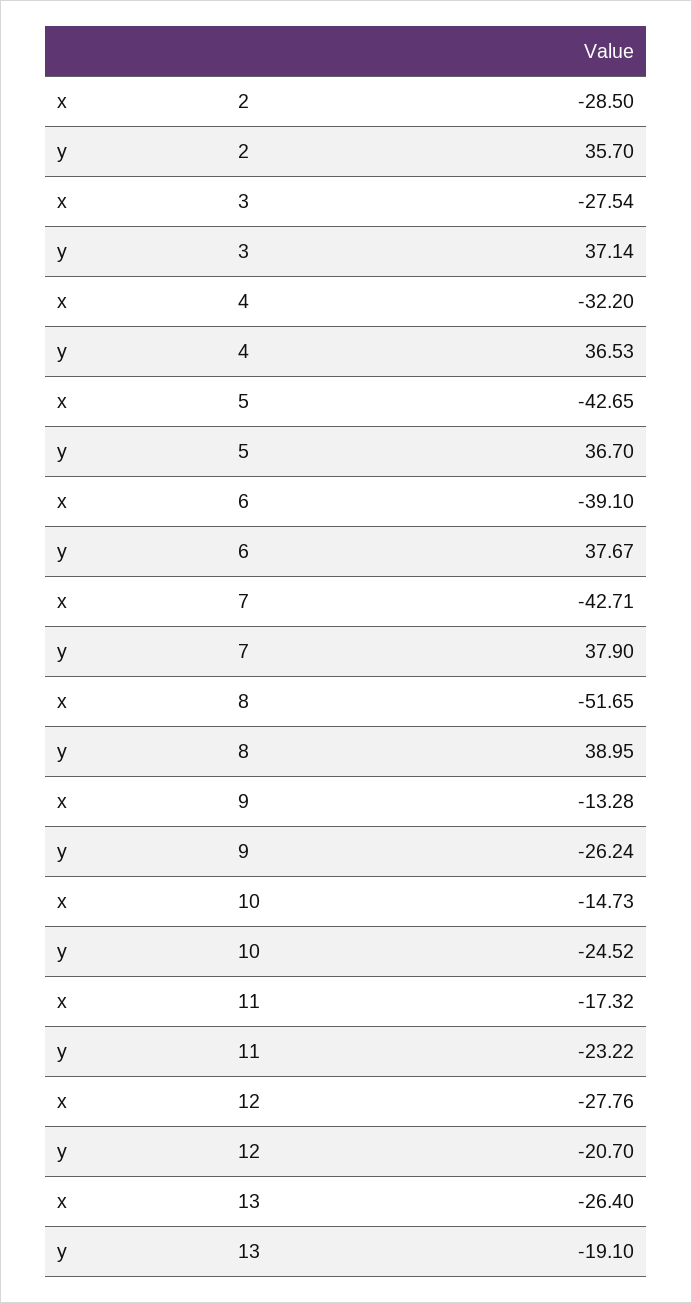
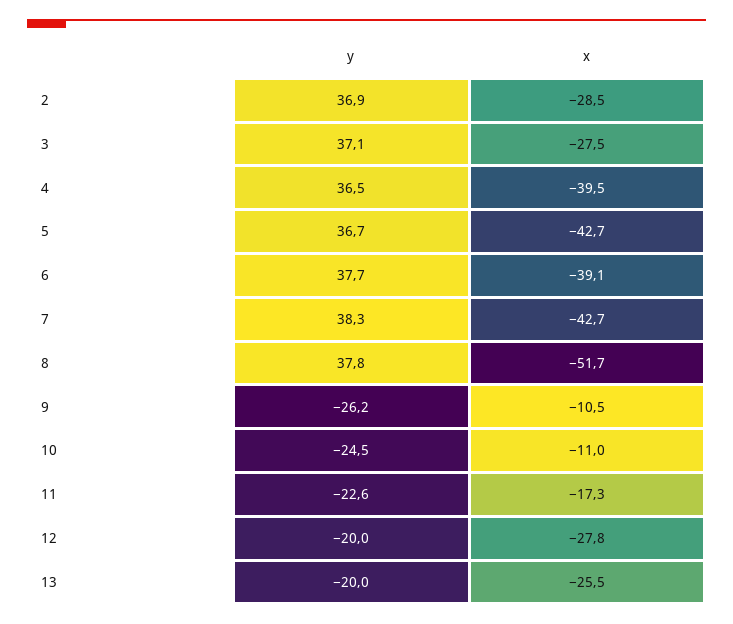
y, 2: 35.7 -> 36.9
x, 4: -32.2 -> -39.5
y, 7: 37.9 -> 38.3
y, 8: 38.95 -> 37.8
x, 9: -13.28 -> -10.5
x, 10: -14.73 -> -11
y, 11: -23.22 -> -22.6
y, 12: -20.7 -> -20
x, 13: -26.4 -> -25.5
y, 13: -19.1 -> -20

